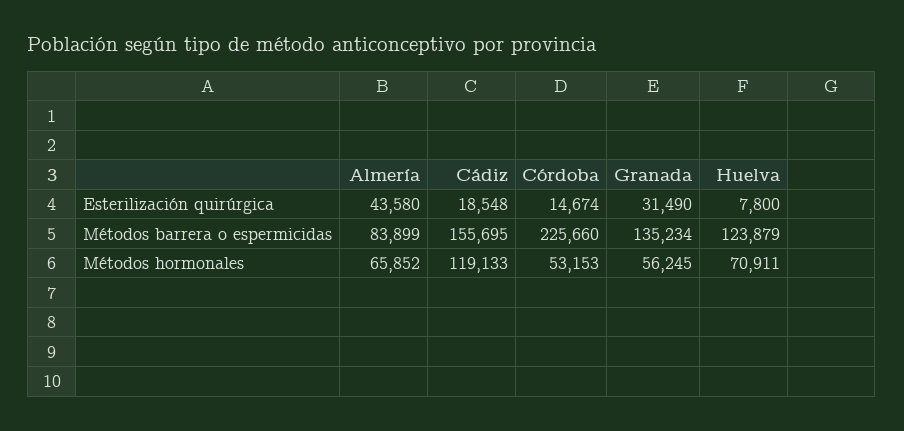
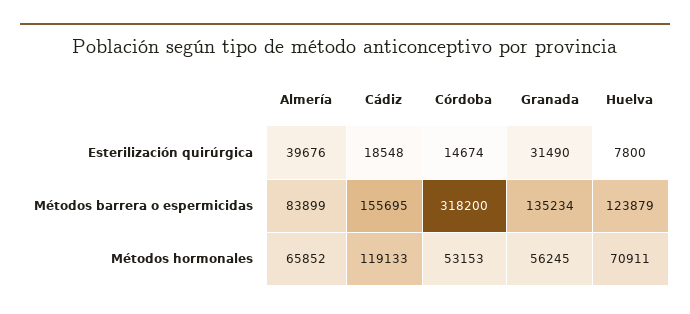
Almería, Esterilización quirúrgica: 43580 -> 39676
Córdoba, Métodos barrera o espermicidas: 225660 -> 318200

